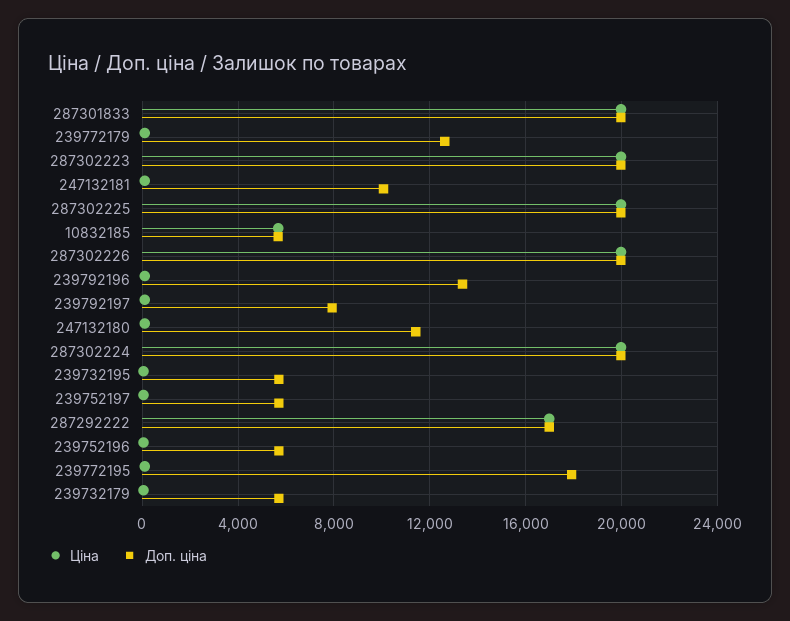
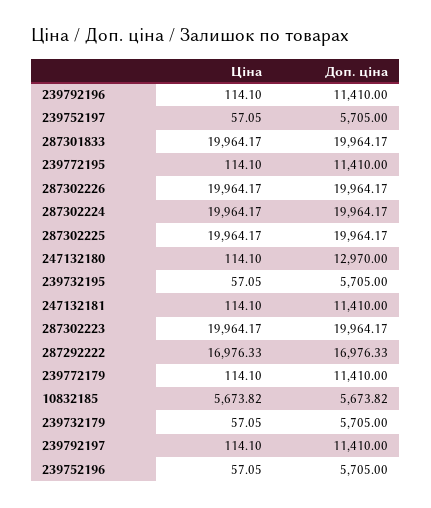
Доп. ціна, 239772179: 12500 -> 11410
Доп. ціна, 247132181: 10000 -> 11410
Доп. ціна, 239792196: 13500 -> 11410
Доп. ціна, 239792197: 8000 -> 11410
Доп. ціна, 247132180: 11500 -> 12970
Доп. ціна, 239772195: 18000 -> 11410

